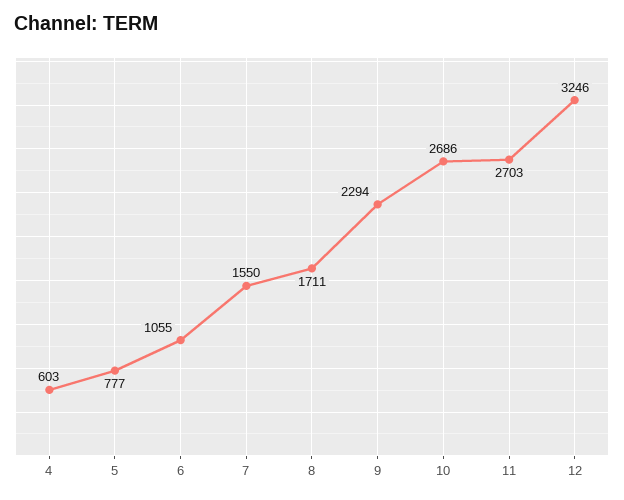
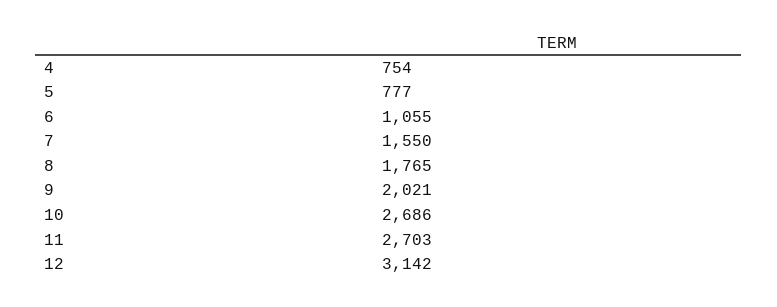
4: 603 -> 754
8: 1711 -> 1765
9: 2294 -> 2021
12: 3246 -> 3142

